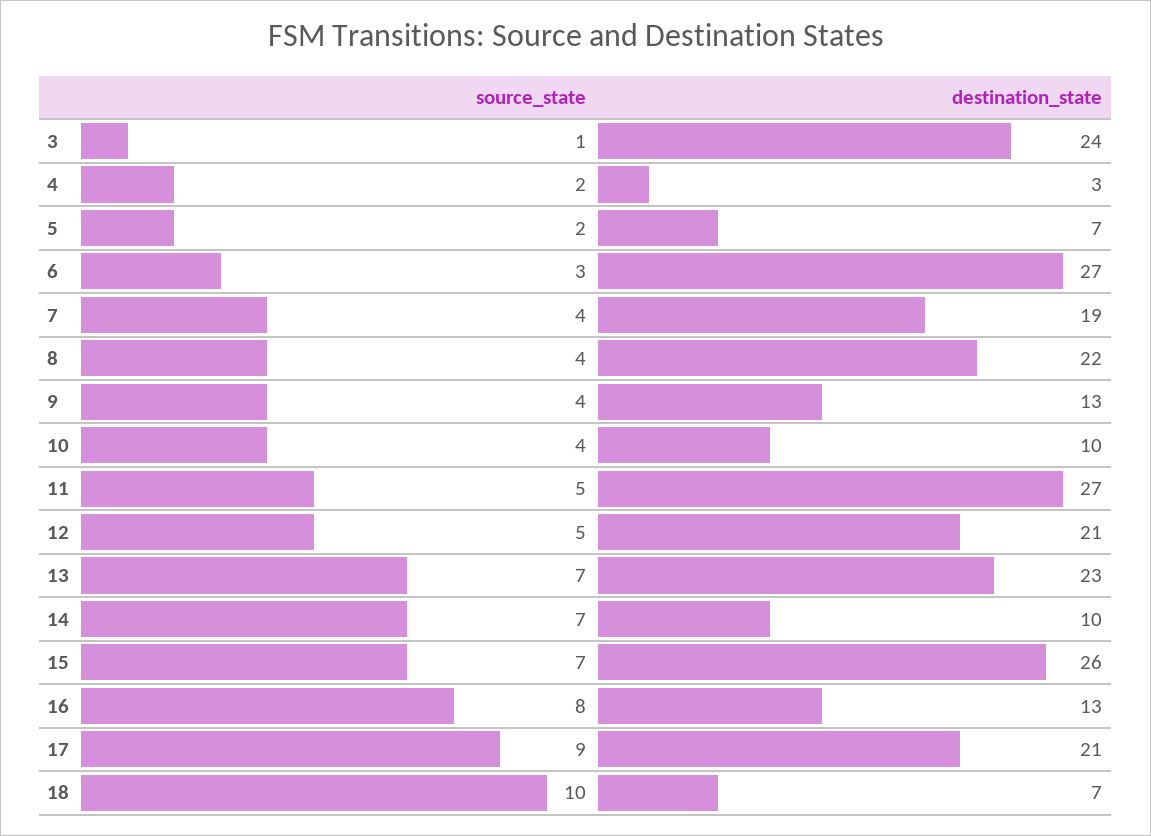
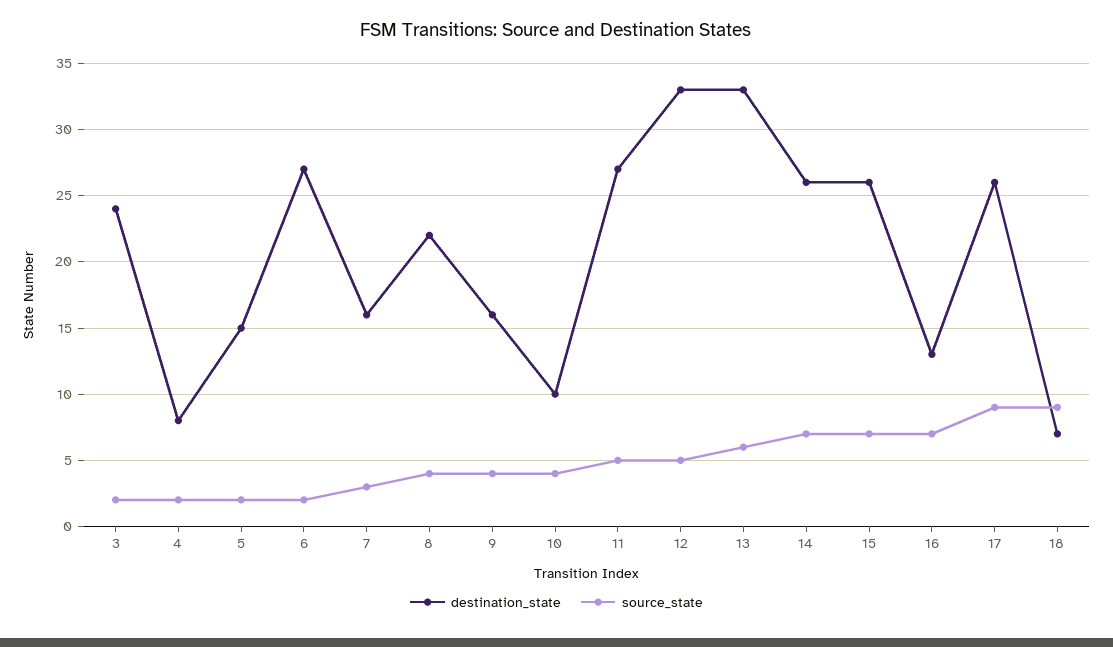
source_state, 3: 1 -> 2
destination_state, 4: 3 -> 8
destination_state, 5: 7 -> 15
source_state, 6: 3 -> 2
source_state, 7: 4 -> 3
destination_state, 7: 19 -> 16
destination_state, 9: 13 -> 16
destination_state, 12: 21 -> 33
source_state, 13: 7 -> 6
destination_state, 13: 23 -> 33
destination_state, 14: 10 -> 26
source_state, 16: 8 -> 7
destination_state, 17: 21 -> 26
source_state, 18: 10 -> 9

